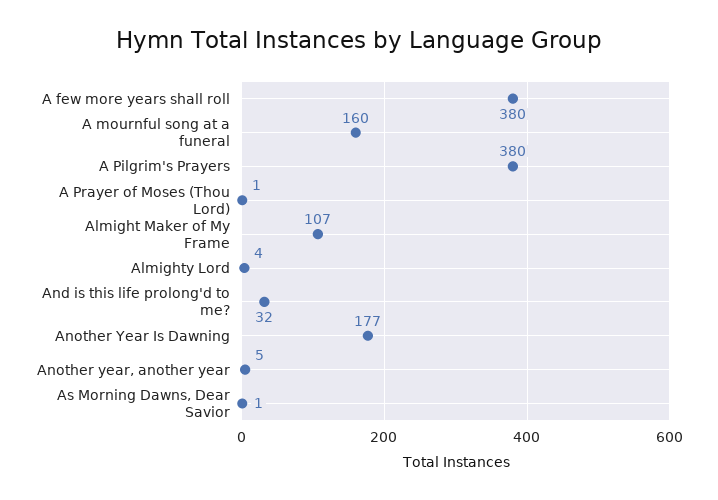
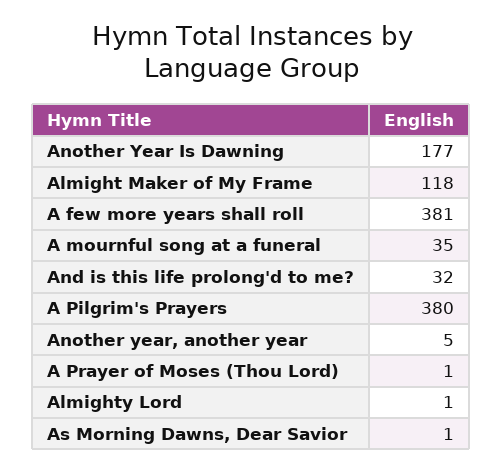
A few more years shall roll: 380 -> 381
A mournful song at a funeral: 160 -> 35
Almight Maker of My Frame: 107 -> 118
Almighty Lord: 4 -> 1

